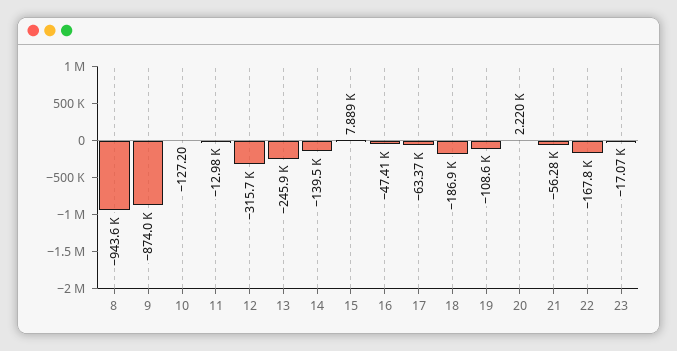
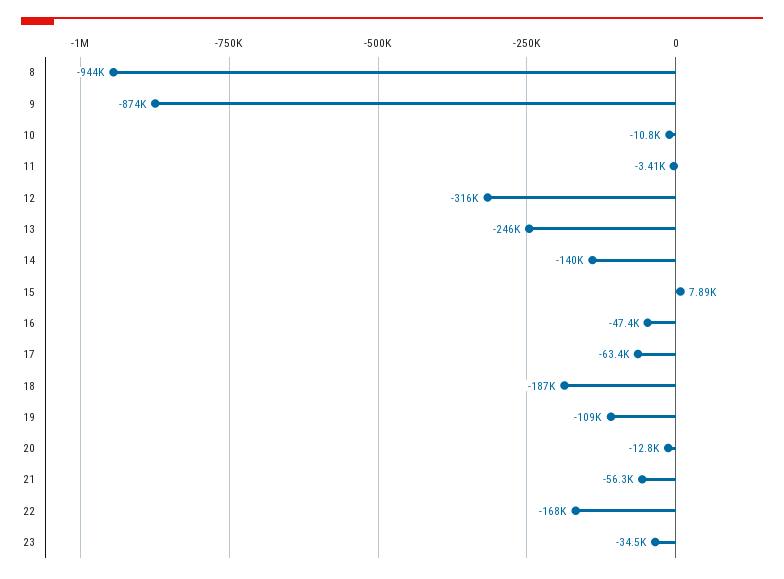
10: -127.2 -> -10800
11: -12980 -> -3410
20: 2220 -> -12800
23: -17070 -> -34500

